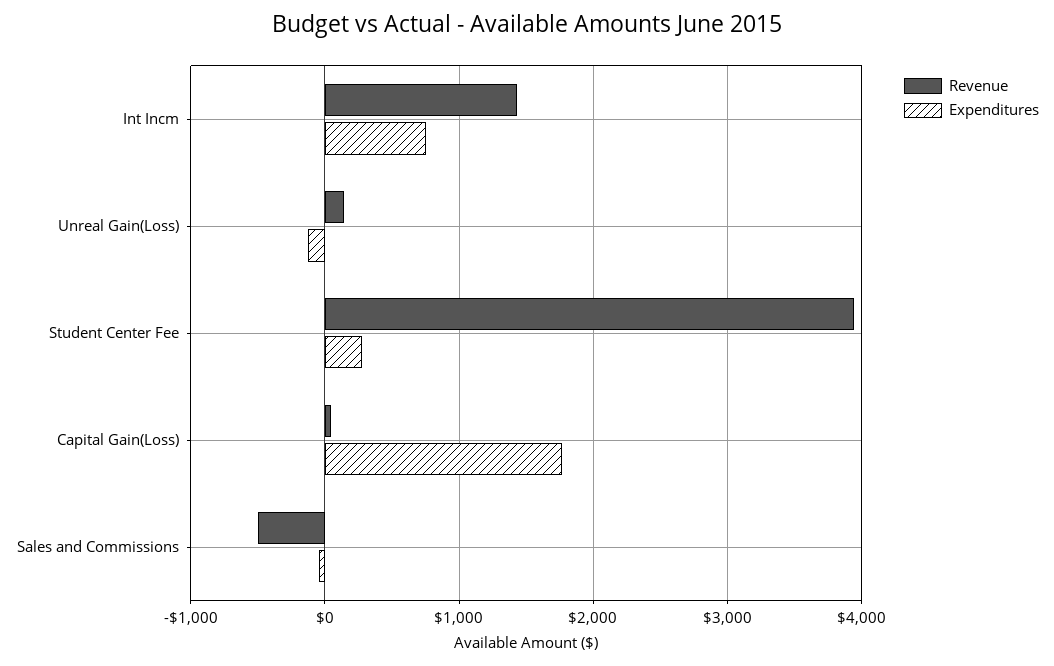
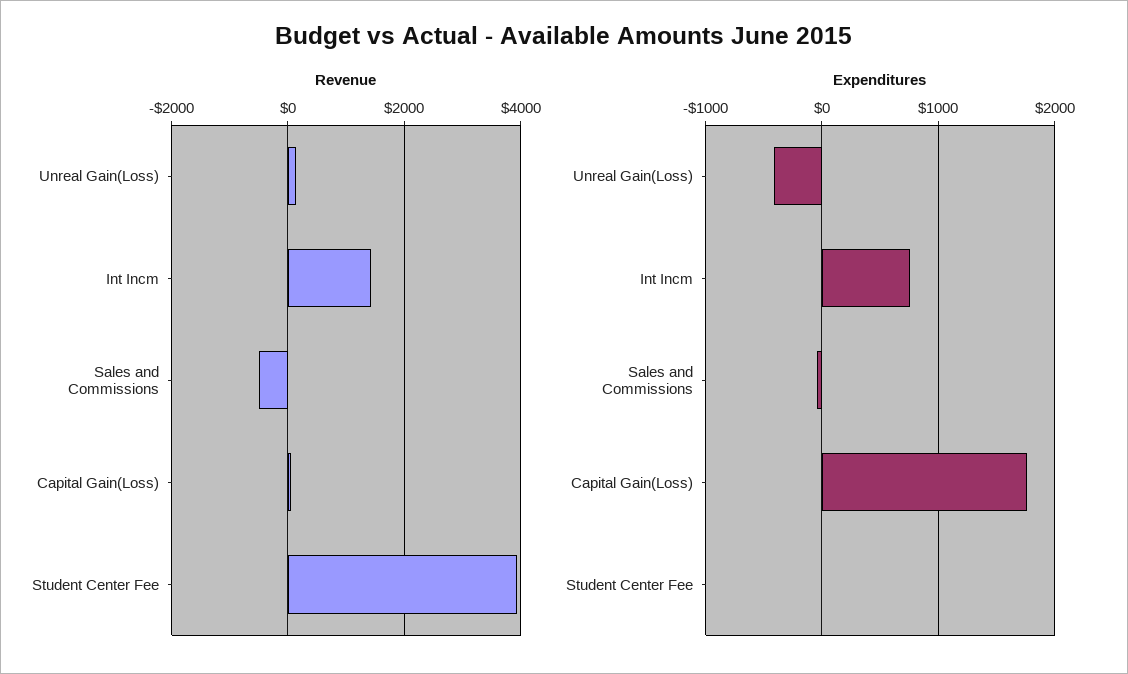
Expenditures, Unreal Gain(Loss): -100 -> -400
Expenditures, Student Center Fee: 300 -> 0

